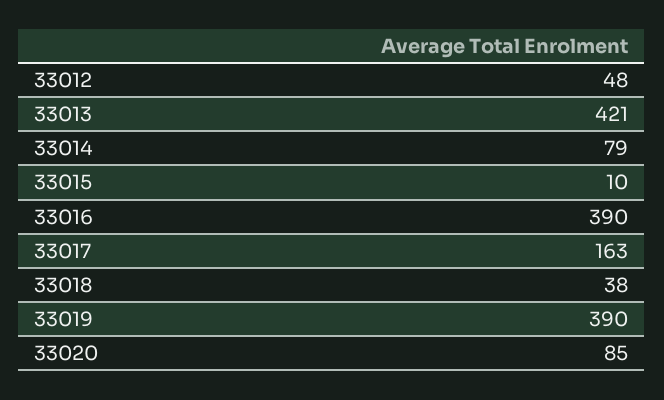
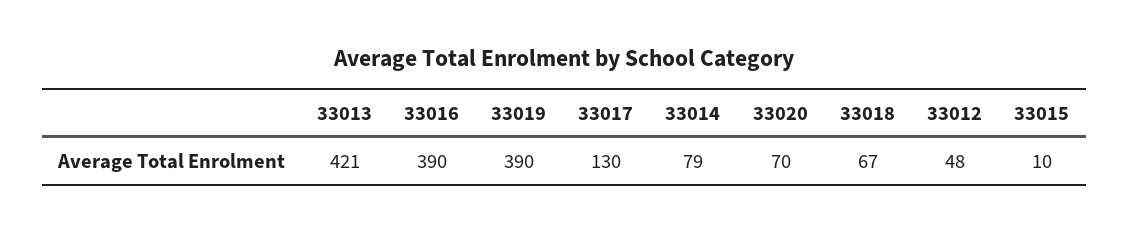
33017: 163 -> 130
33018: 38 -> 67
33020: 85 -> 70

